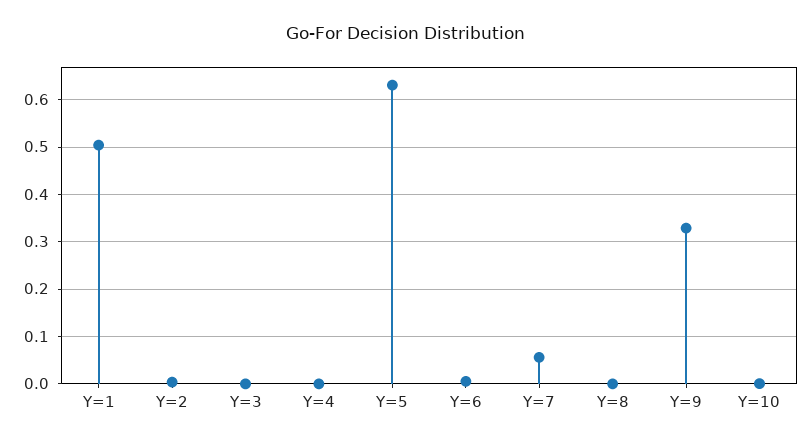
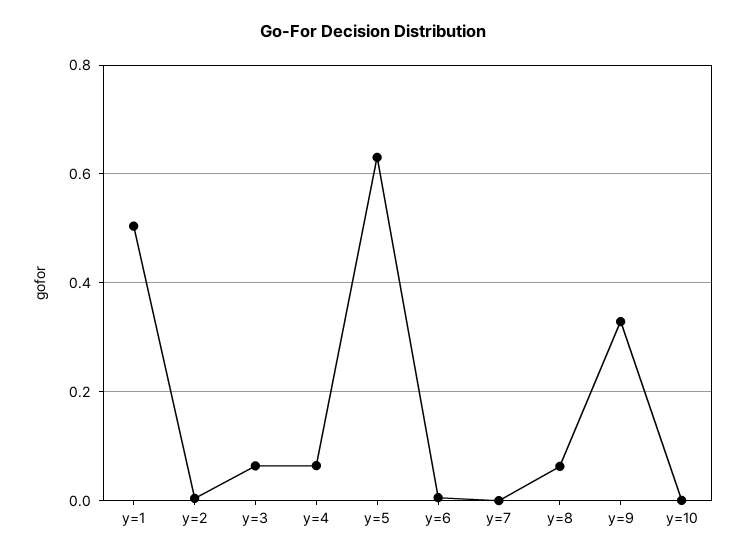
Y=3: 0 -> 0.06
Y=4: 0 -> 0.06
Y=7: 0.06 -> 0
Y=8: 0 -> 0.06

